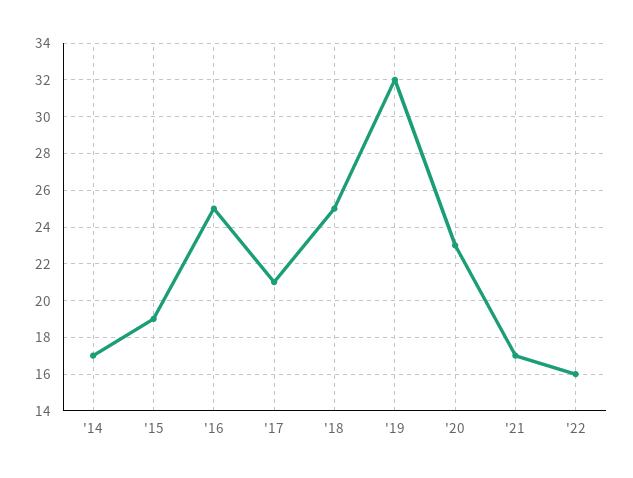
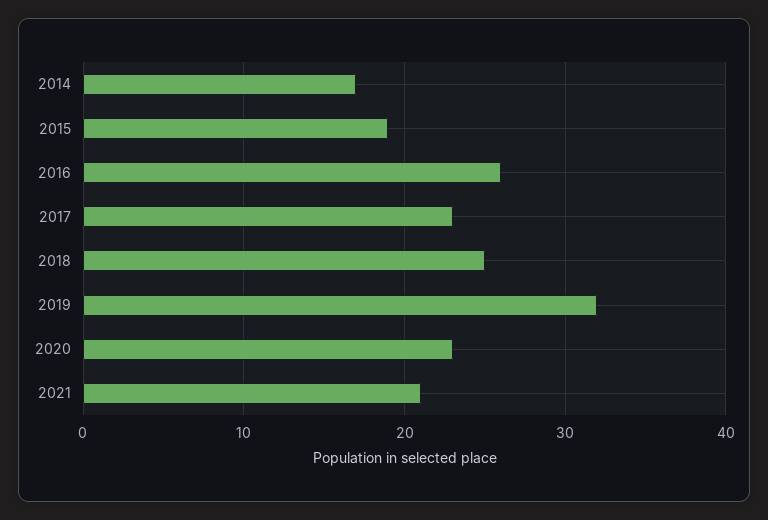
'16: 25 -> 26
'17: 21 -> 23
'21: 17 -> 21
'22: 16 -> none

